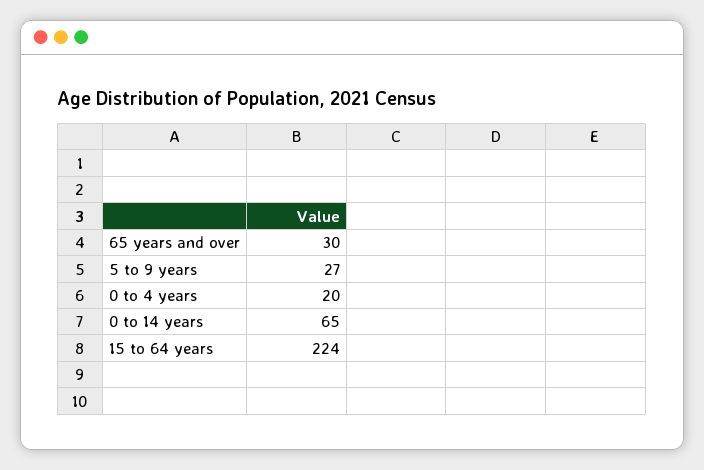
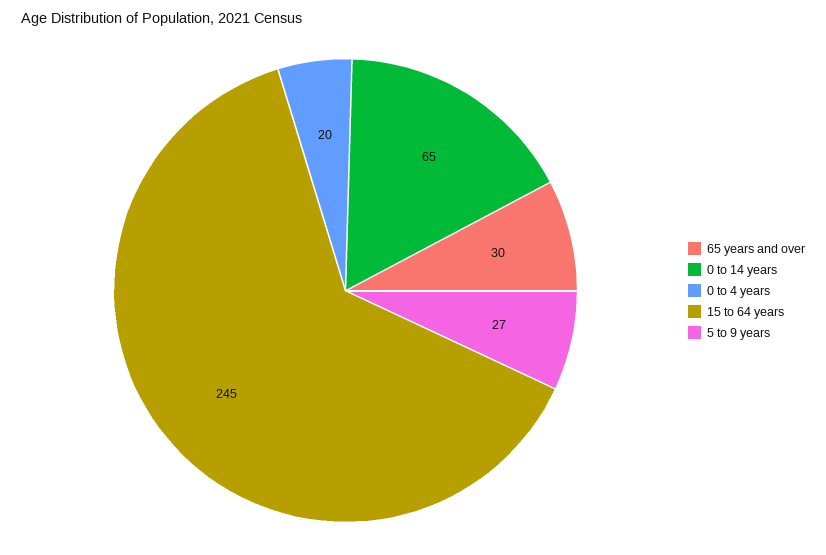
15 to 64 years: 224 -> 245

